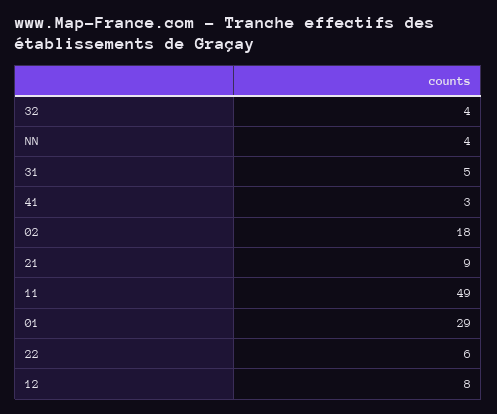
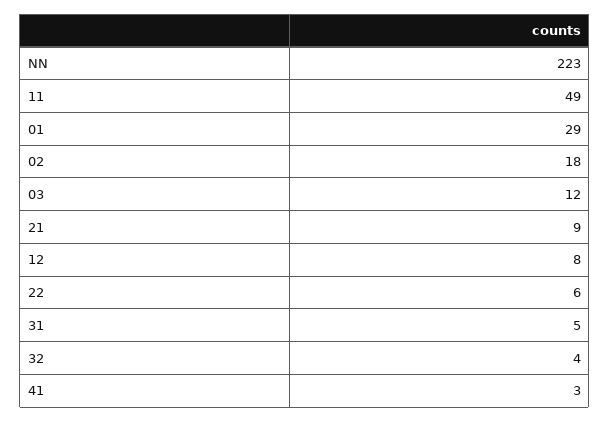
NN: 4 -> 223
03: none -> 12

